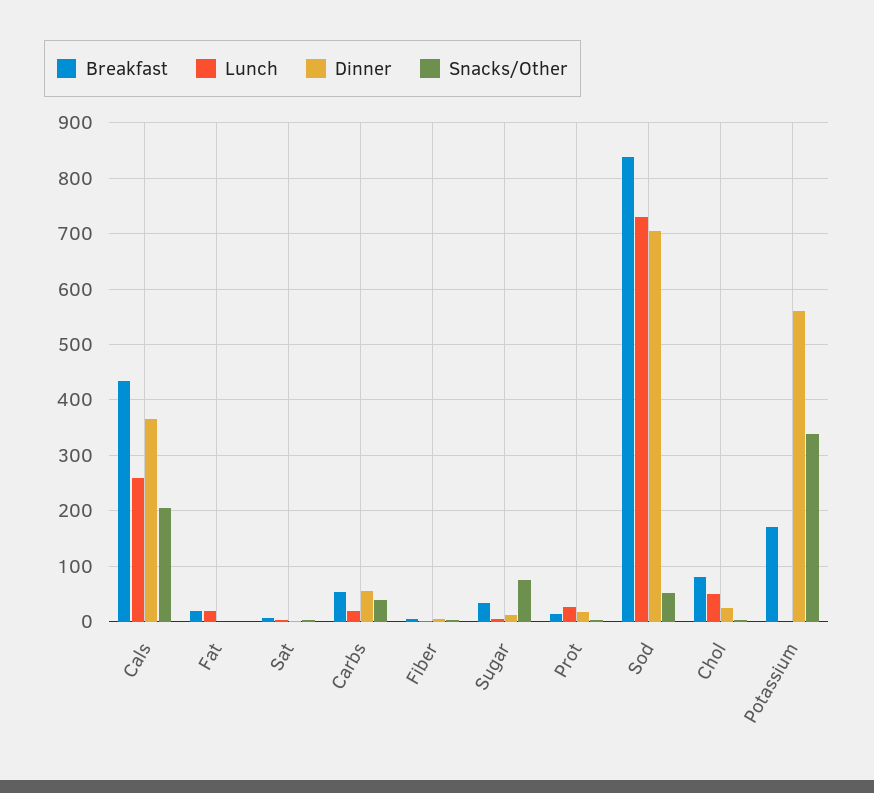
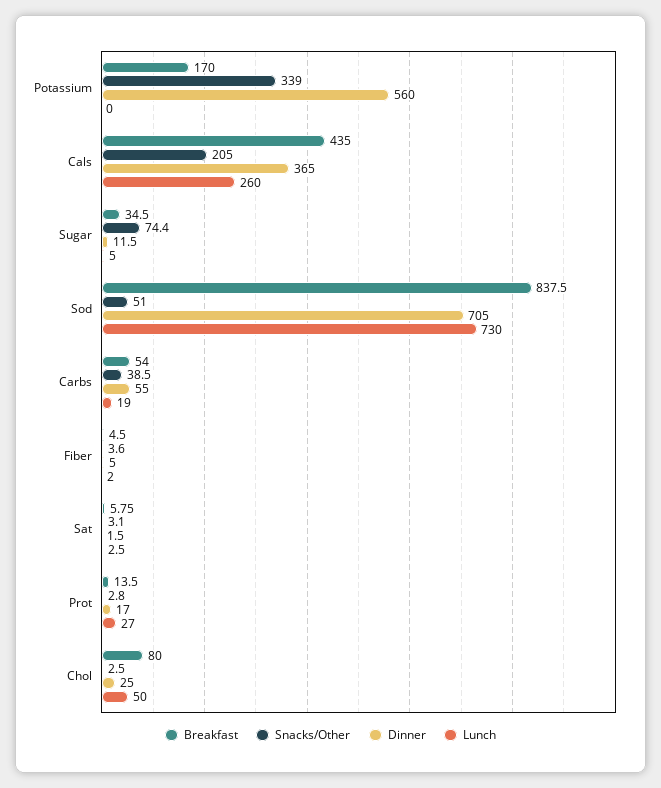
Breakfast, Fat: 20 -> none
Lunch, Fat: 20 -> none
Dinner, Fat: 0 -> none
Snacks/Other, Fat: 0 -> none

